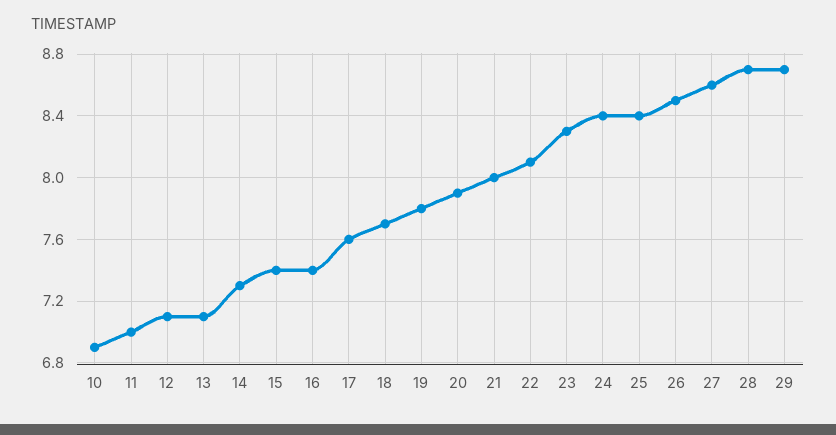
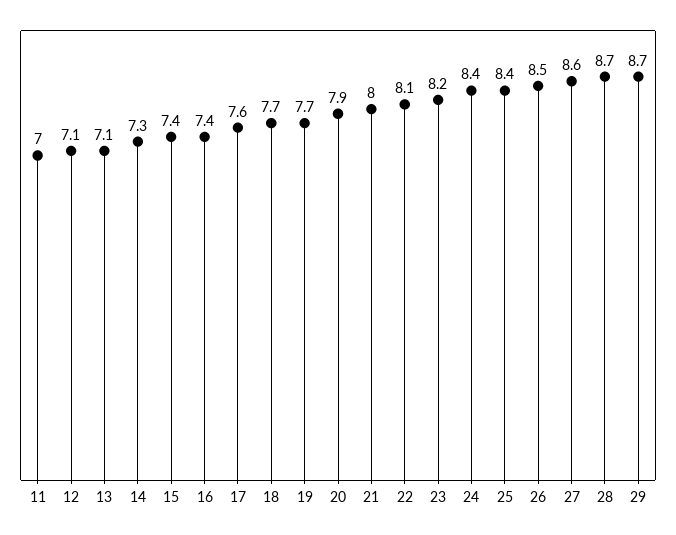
10: 6.9 -> none
19: 7.8 -> 7.7
23: 8.3 -> 8.2

